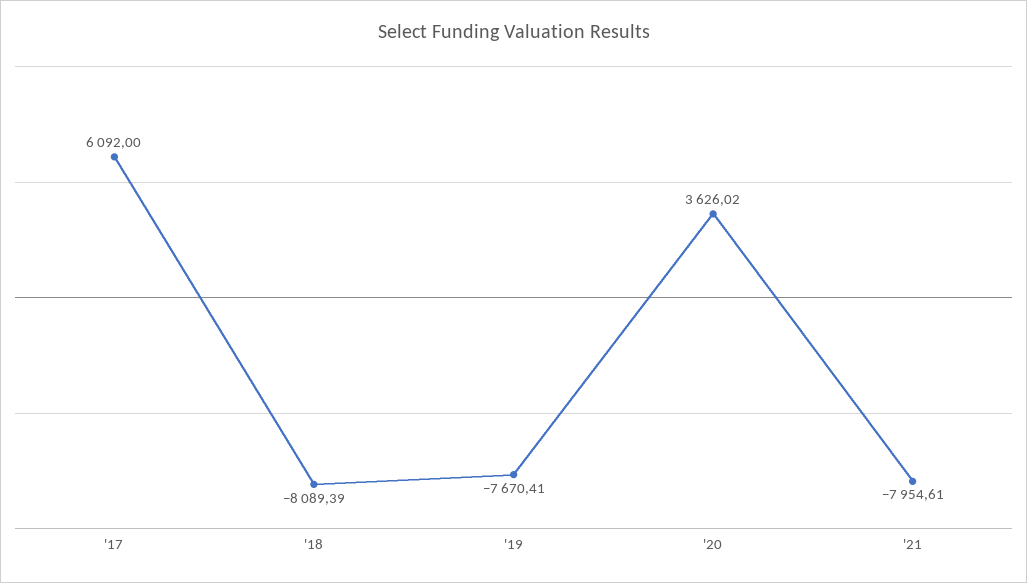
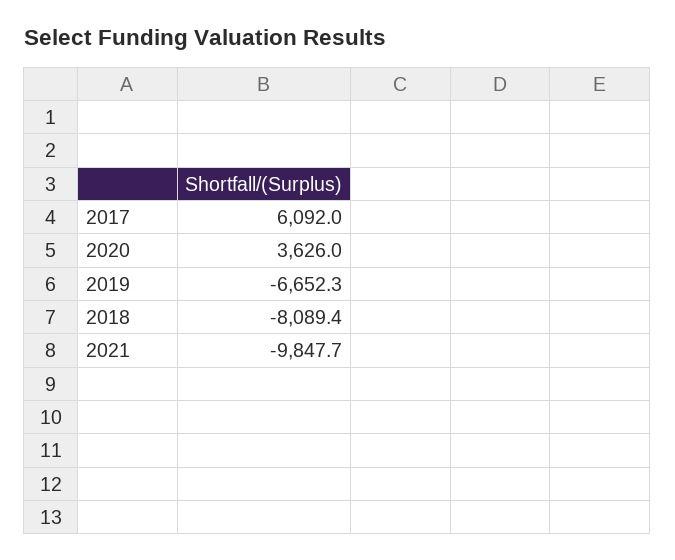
'19: -7670.41 -> -6652.3
'21: -7954.61 -> -9847.7

